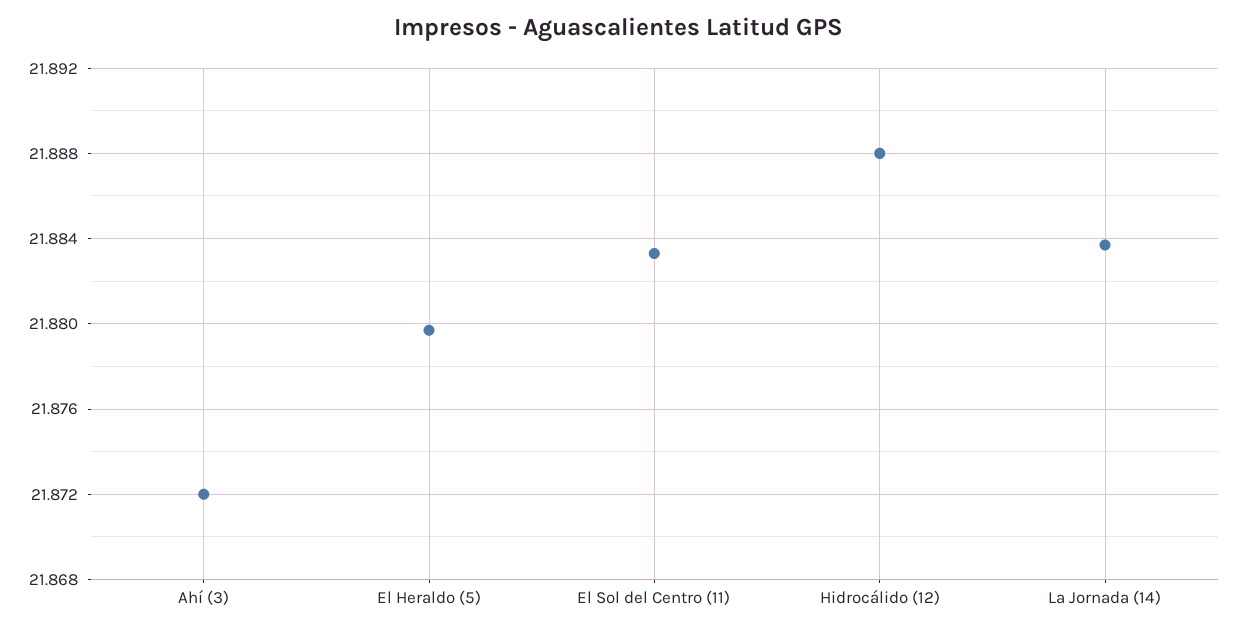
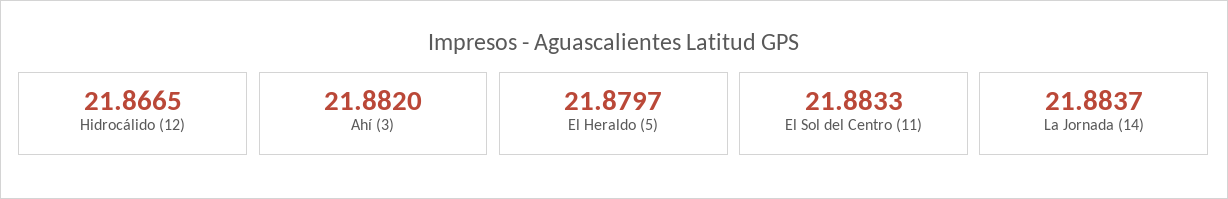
Ahí (3): 21.872 -> 21.882
Hidrocálido (12): 21.888 -> 21.8665

